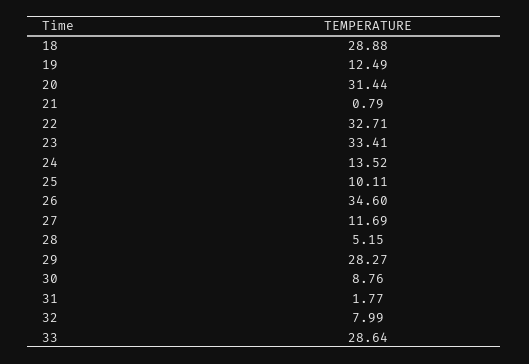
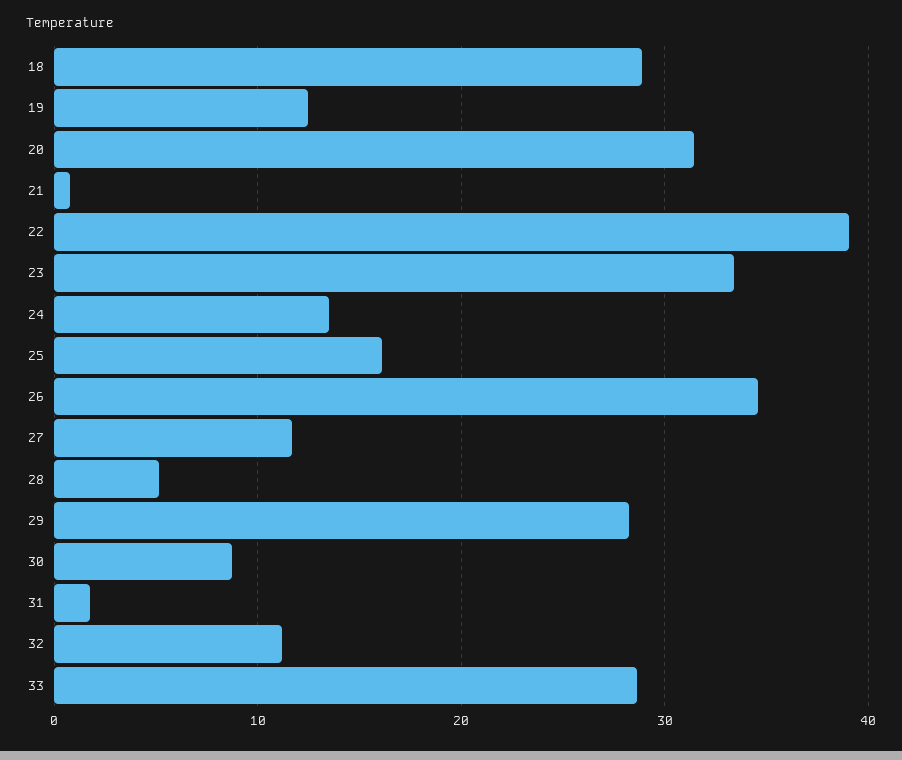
22: 32.71 -> 39
25: 10.11 -> 16
32: 7.99 -> 11

